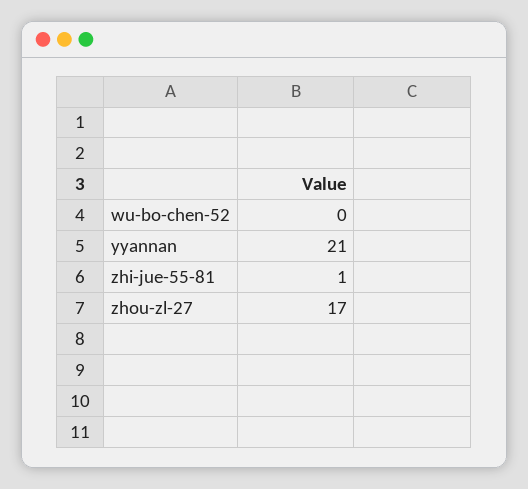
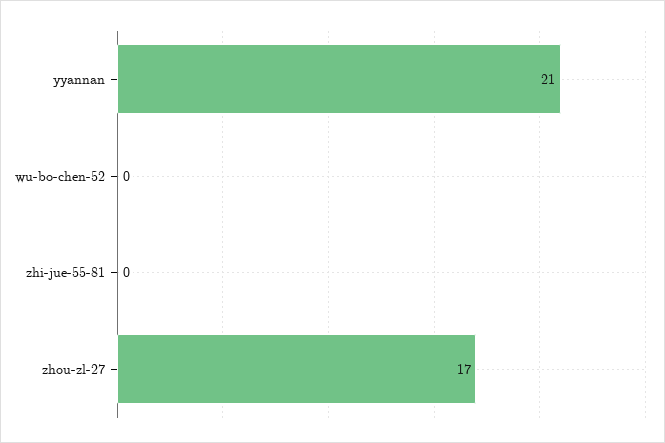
zhi-jue-55-81: 1 -> 0

